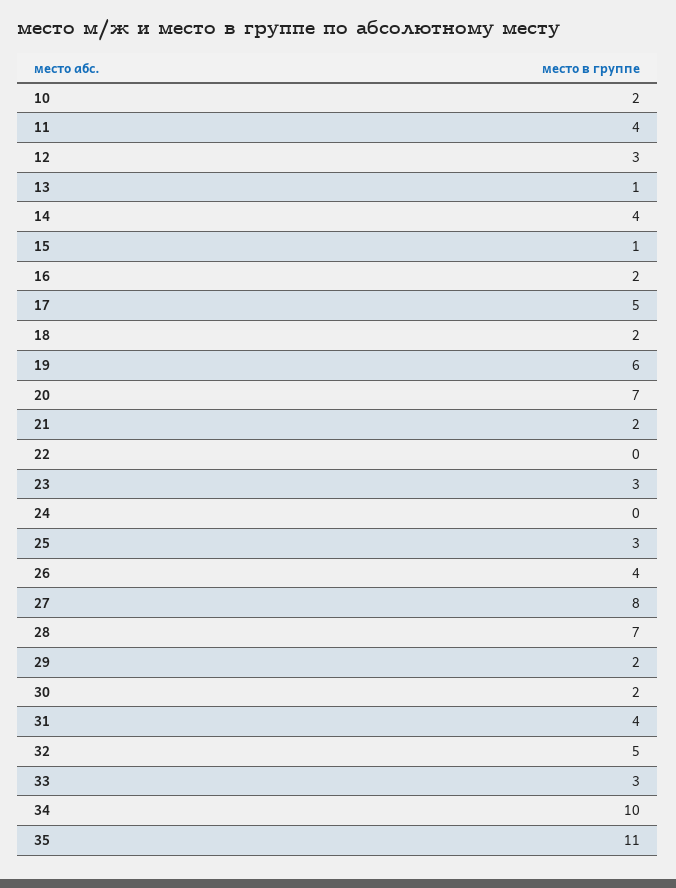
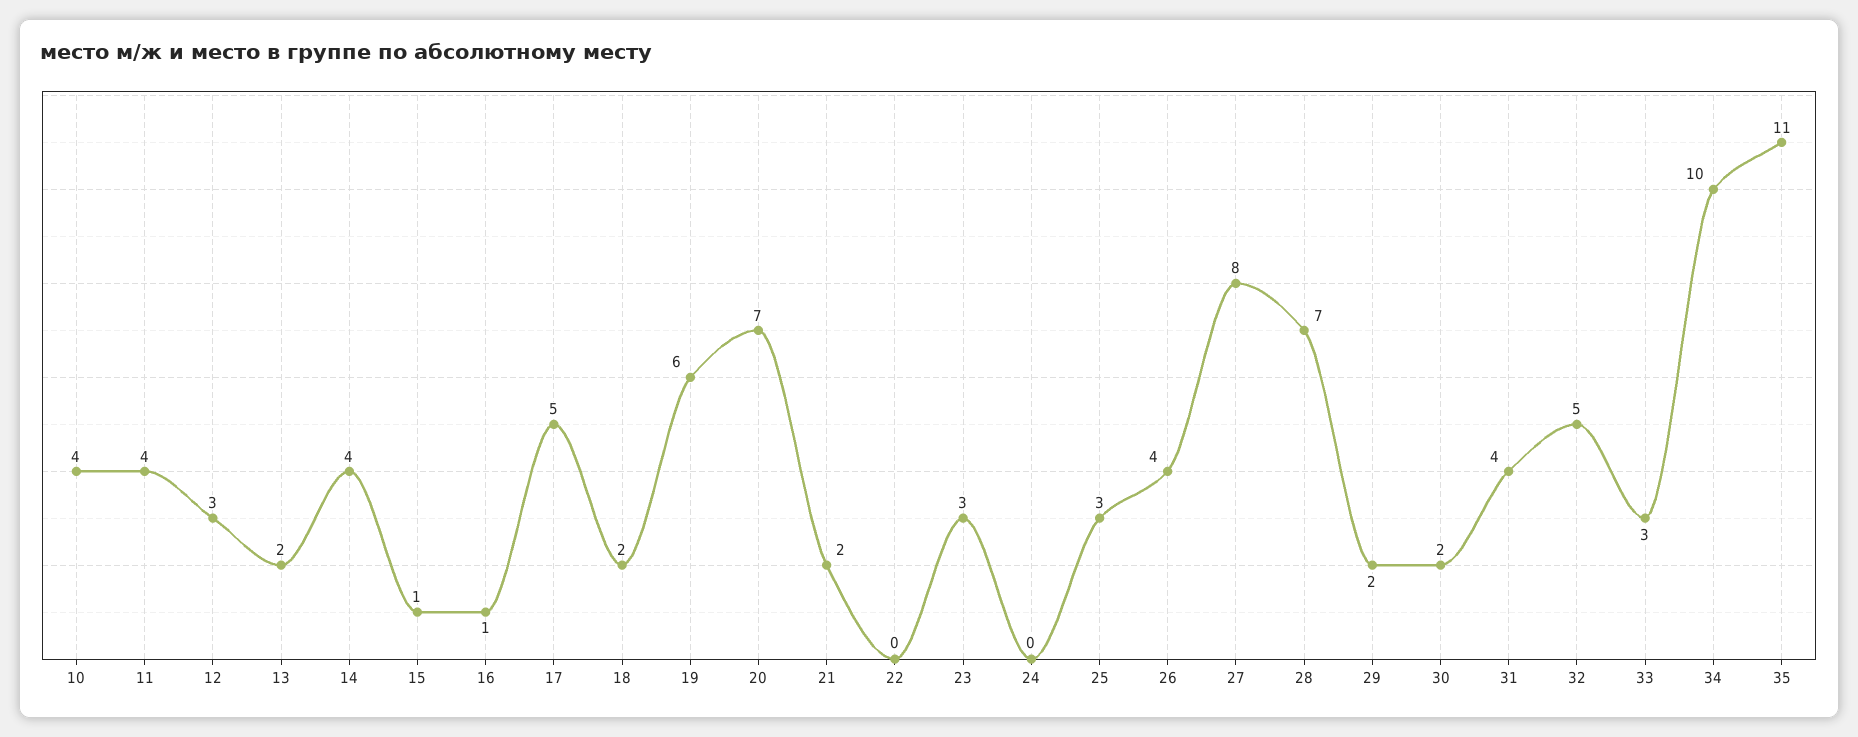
10: 2 -> 4
13: 1 -> 2
16: 2 -> 1

